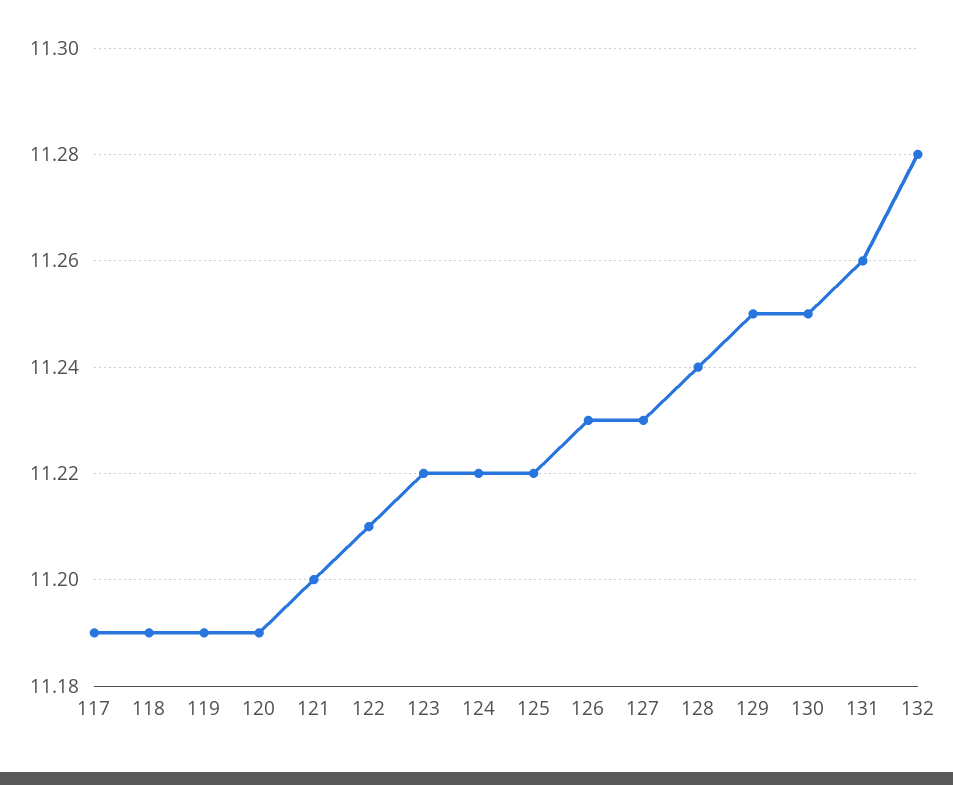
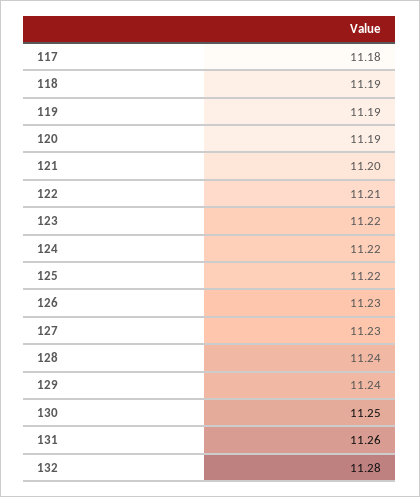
117: 11.19 -> 11.18
129: 11.25 -> 11.24

